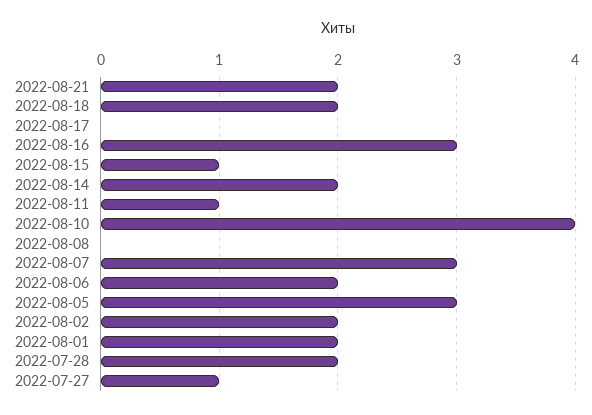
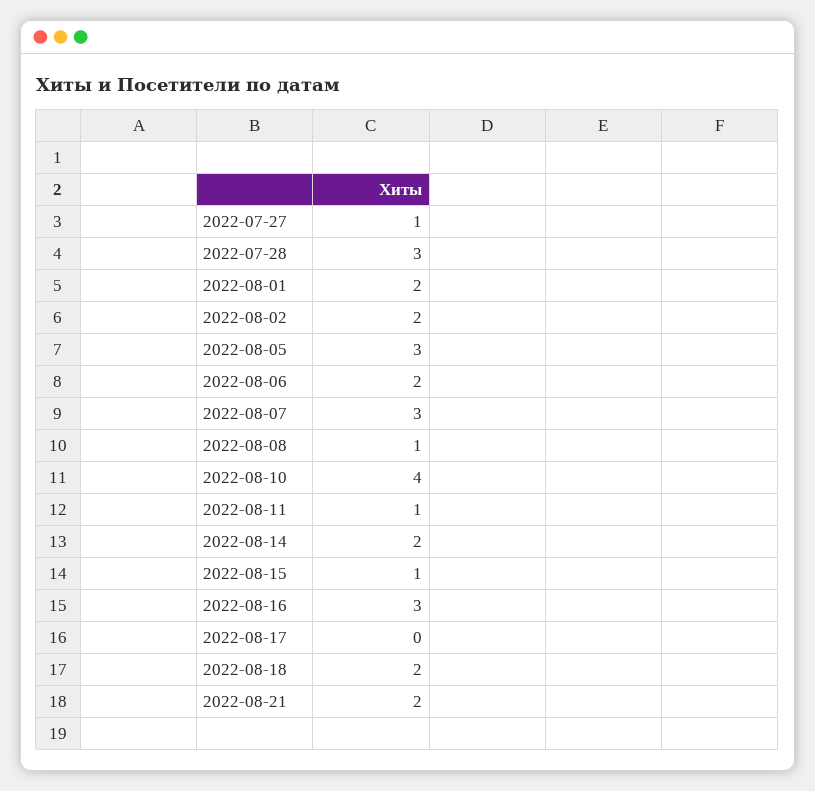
2022-08-08: 0 -> 1
2022-07-28: 2 -> 3

